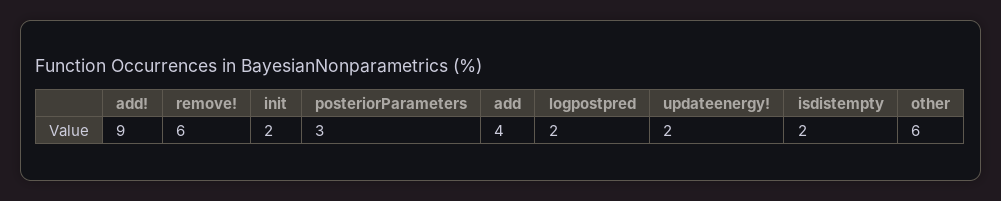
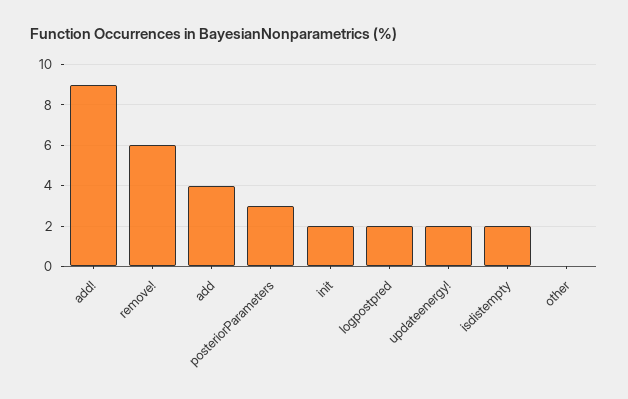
other: 6 -> 0

